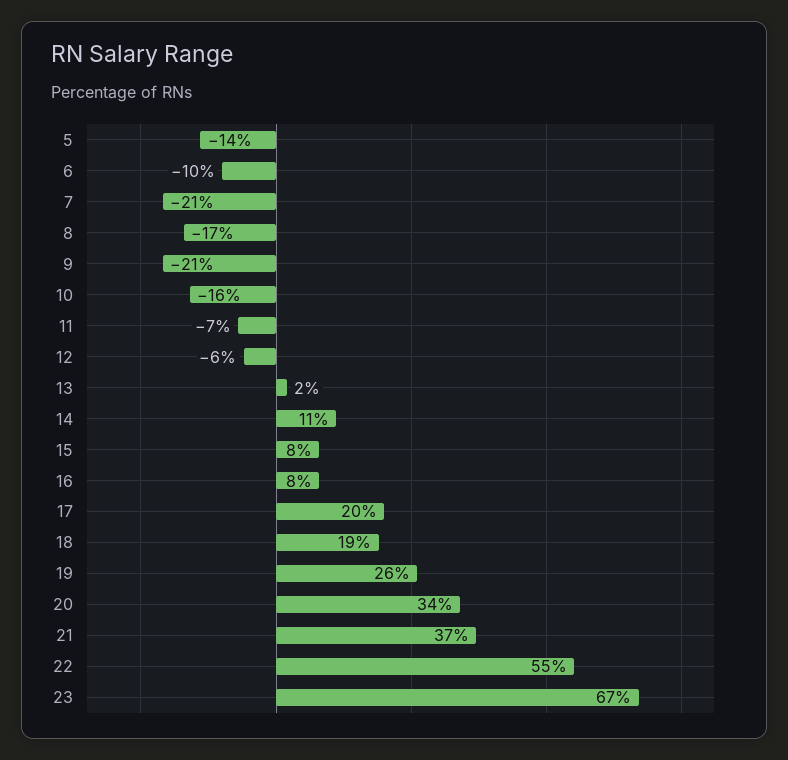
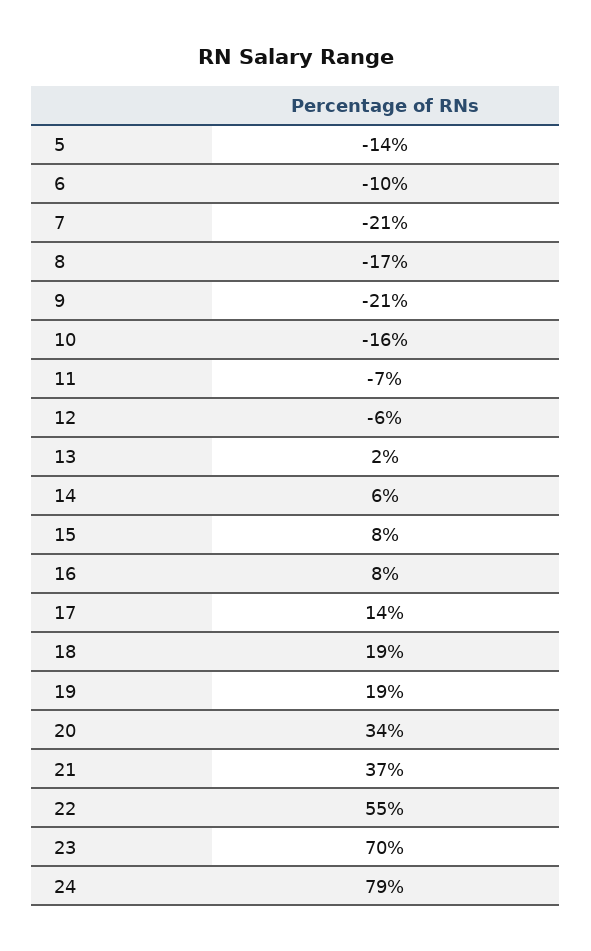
14: 11 -> 6
17: 20 -> 14
19: 26 -> 19
23: 67 -> 70
24: none -> 79

